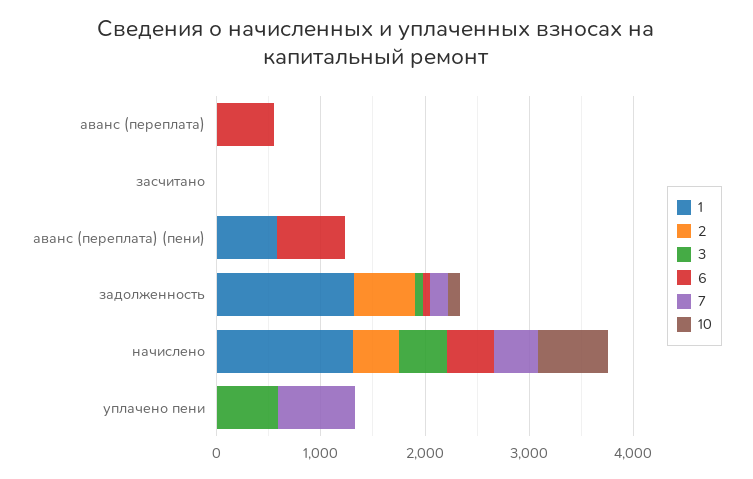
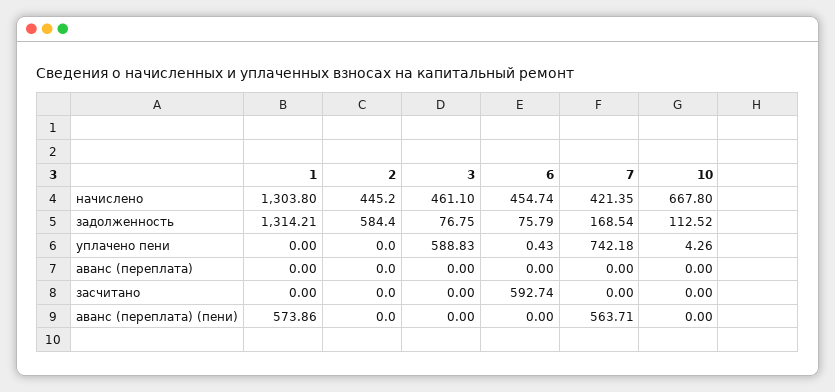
6, аванс (переплата): 600 -> 0
6, засчитано: 0 -> 592.74
6, аванс (переплата) (пени): 600 -> 0
7, аванс (переплата) (пени): 0 -> 563.71

